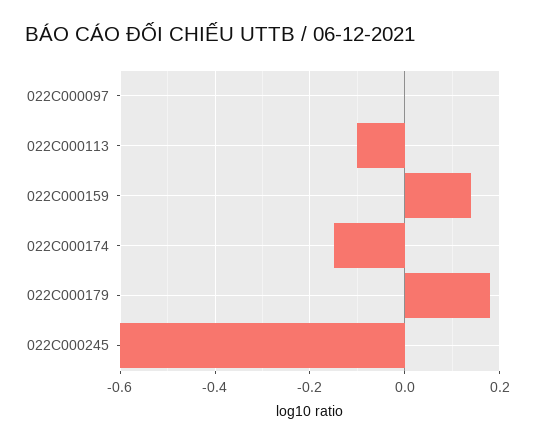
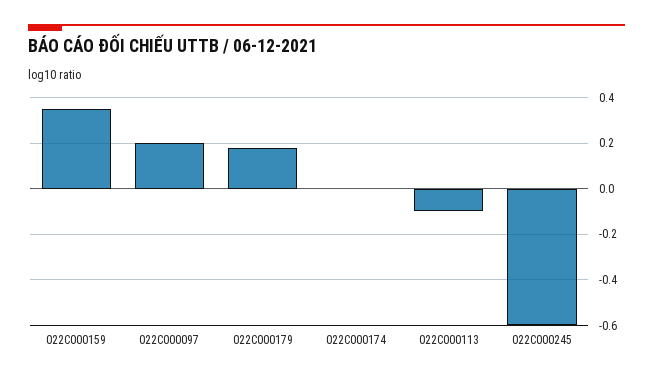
022C000097: 0 -> 0.2
022C000159: 0.15 -> 0.35
022C000174: -0.15 -> 0

